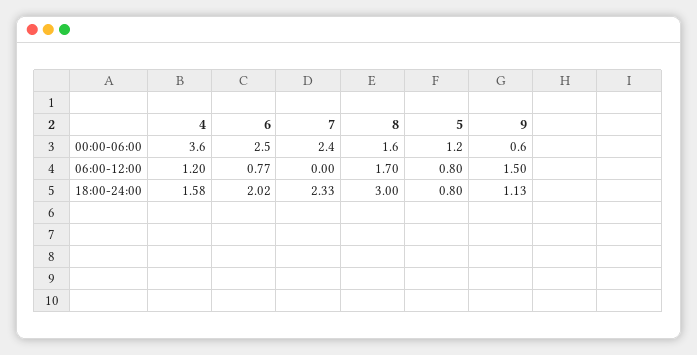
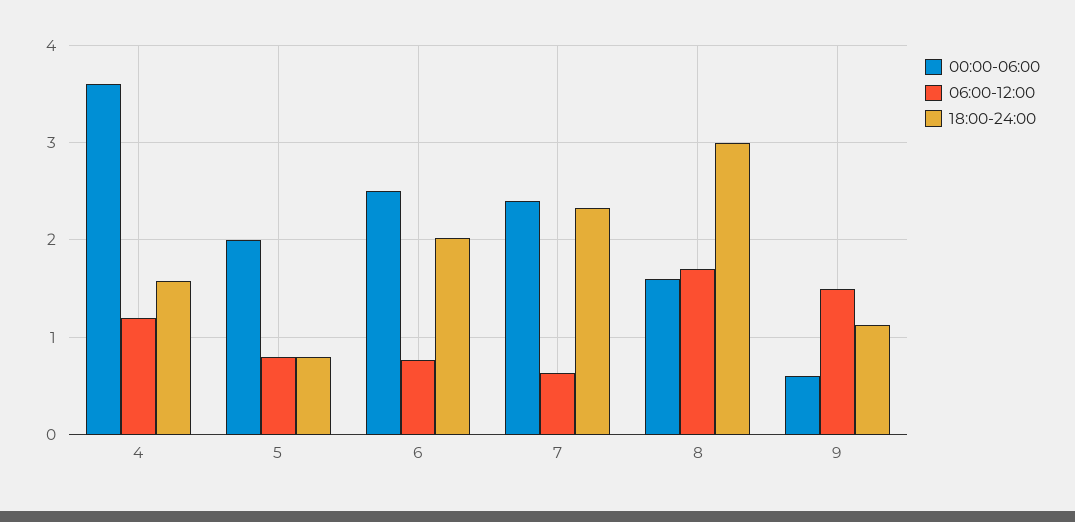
00:00-06:00, 5: 1.2 -> 2
06:00-12:00, 7: 0 -> 0.6

